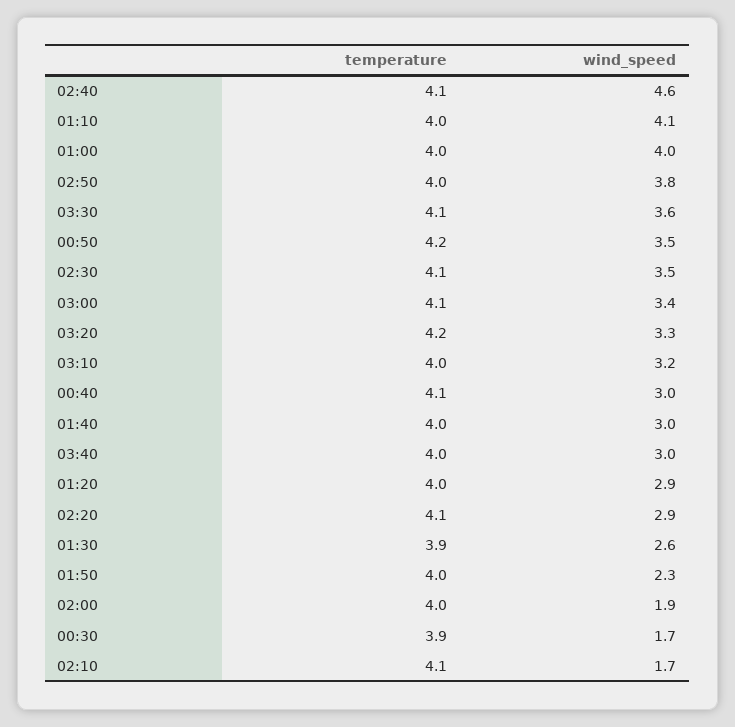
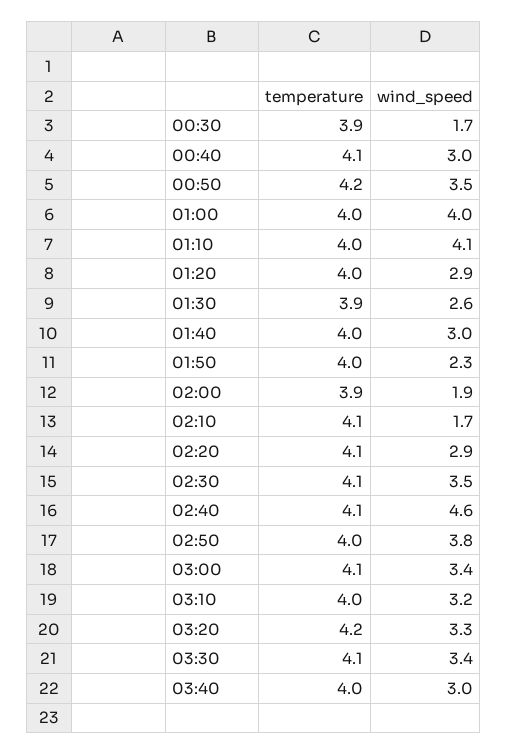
wind_speed, 03:30: 3.6 -> 3.4
temperature, 02:00: 4 -> 3.9

